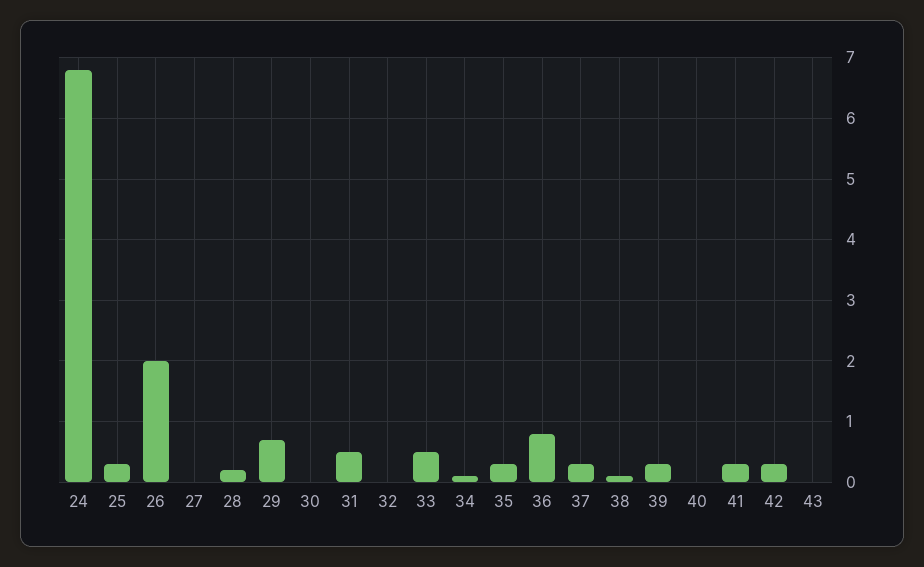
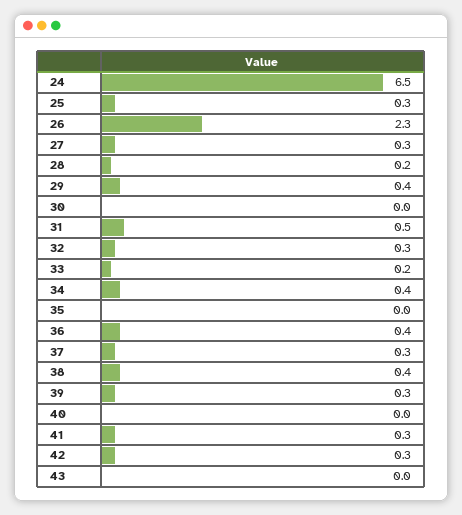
24: 6.8 -> 6.5
26: 2 -> 2.3
27: 0 -> 0.3
29: 0.7 -> 0.4
32: 0 -> 0.3
33: 0.5 -> 0.2
34: 0.1 -> 0.4
35: 0.3 -> 0
36: 0.8 -> 0.4
38: 0.1 -> 0.4

